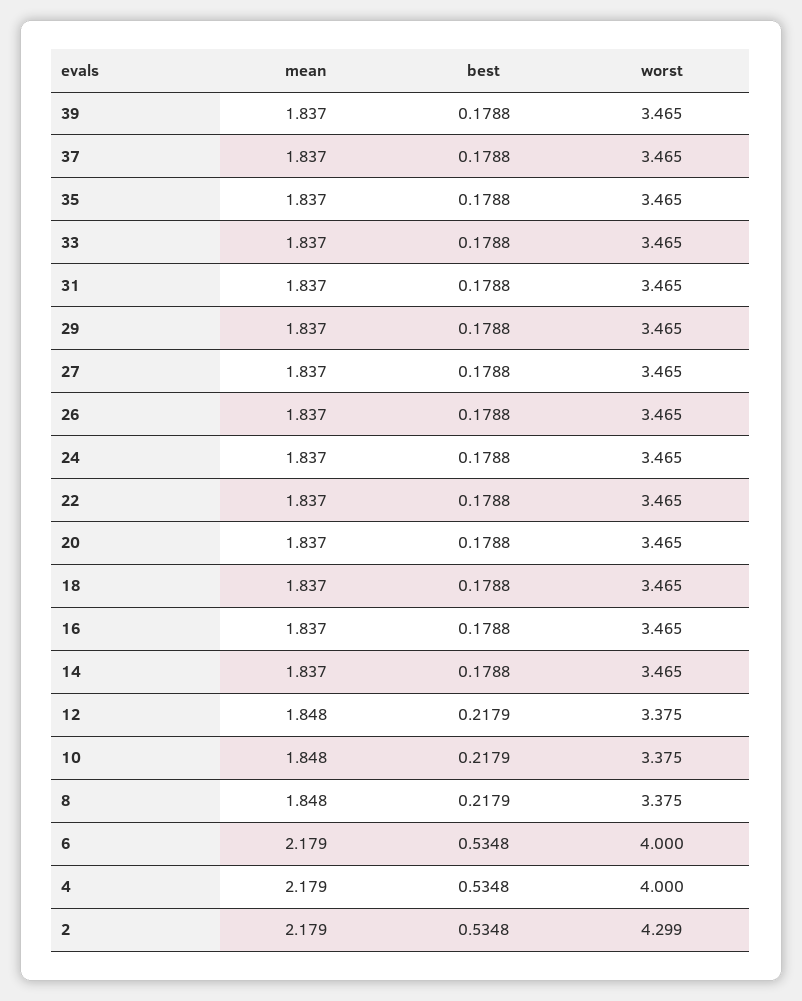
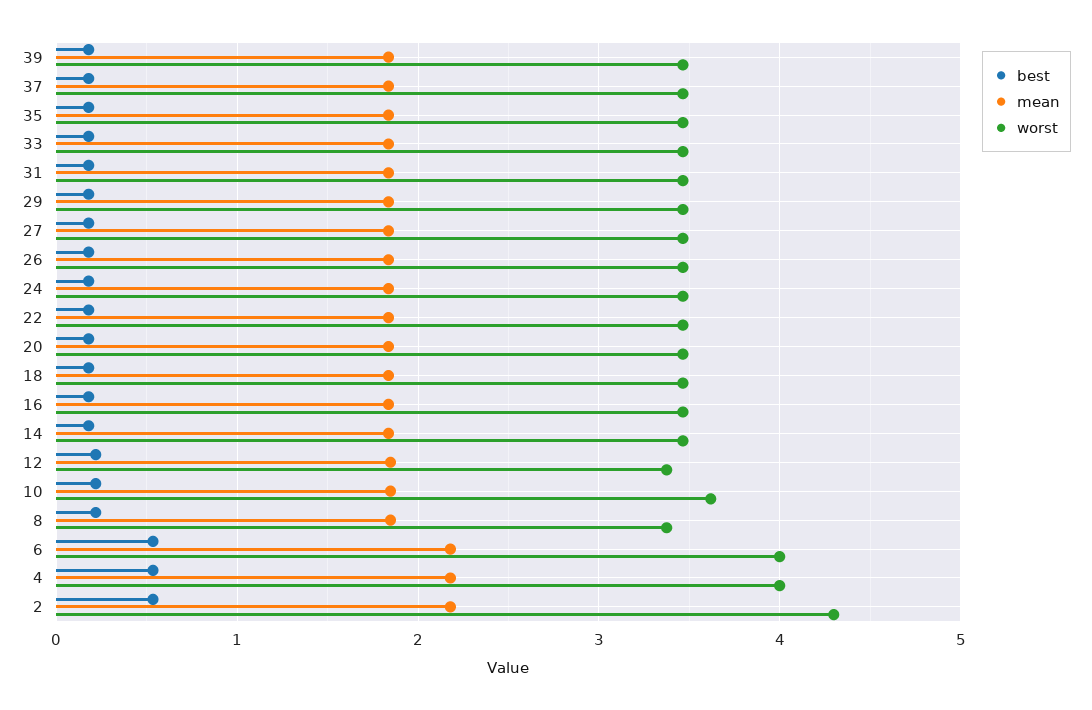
worst, 10: 3.375 -> 3.6

